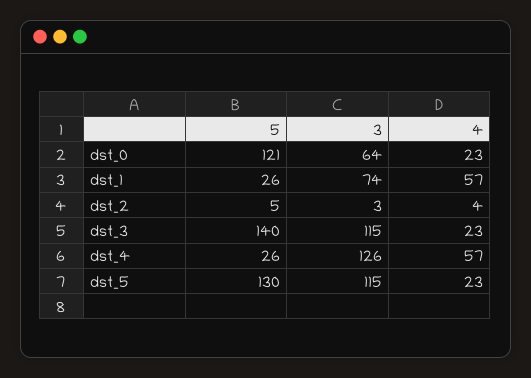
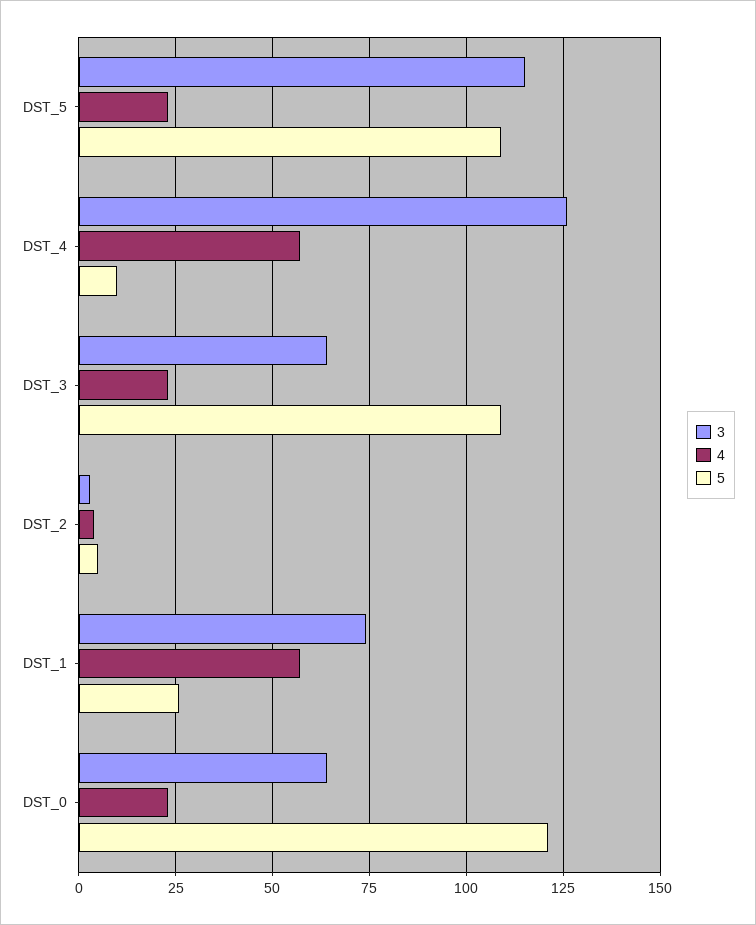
5, dst_3: 140 -> 110
3, dst_3: 115 -> 65
5, dst_4: 26 -> 10
5, dst_5: 130 -> 110

